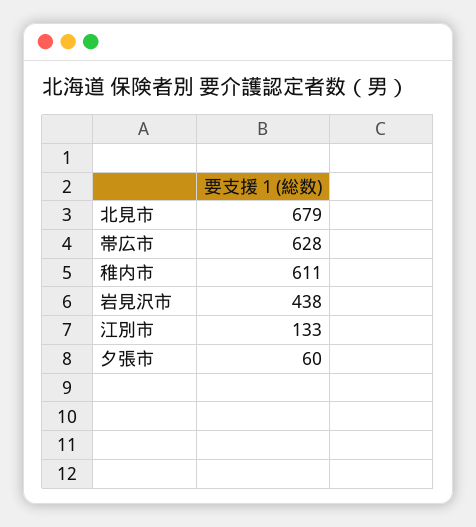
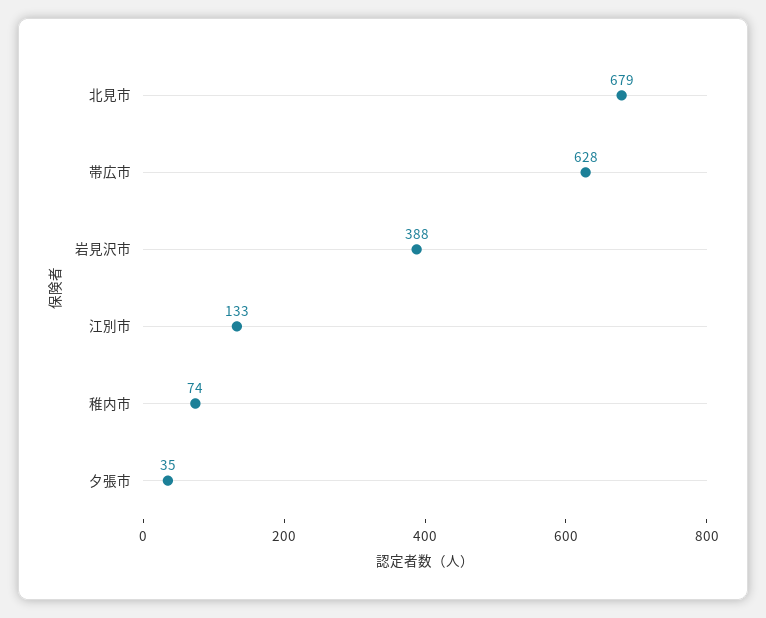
稚内市: 611 -> 74
岩見沢市: 438 -> 388
夕張市: 60 -> 35

